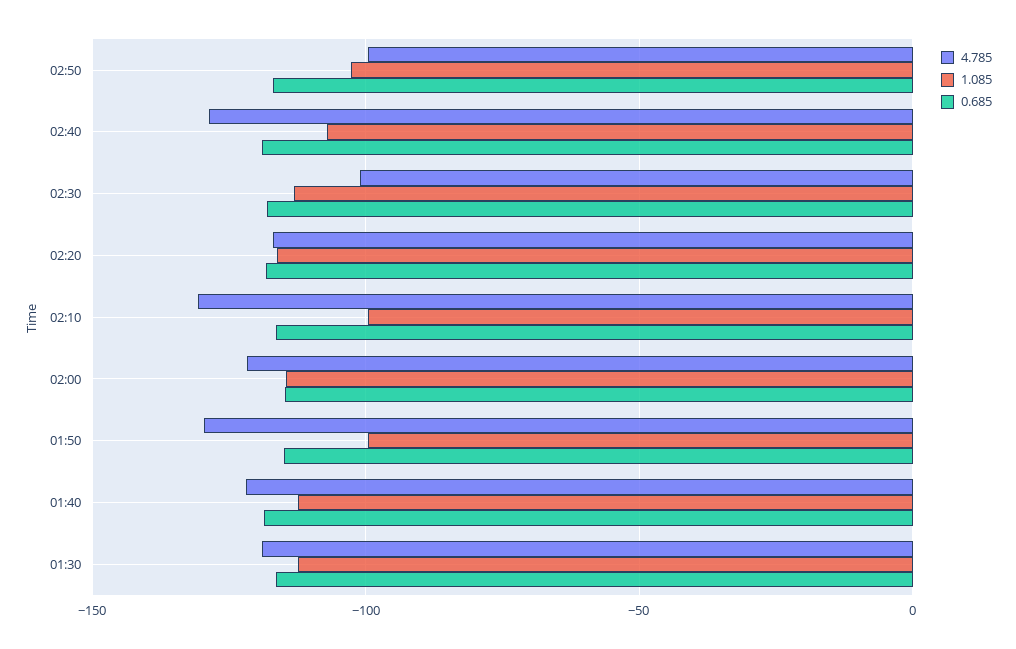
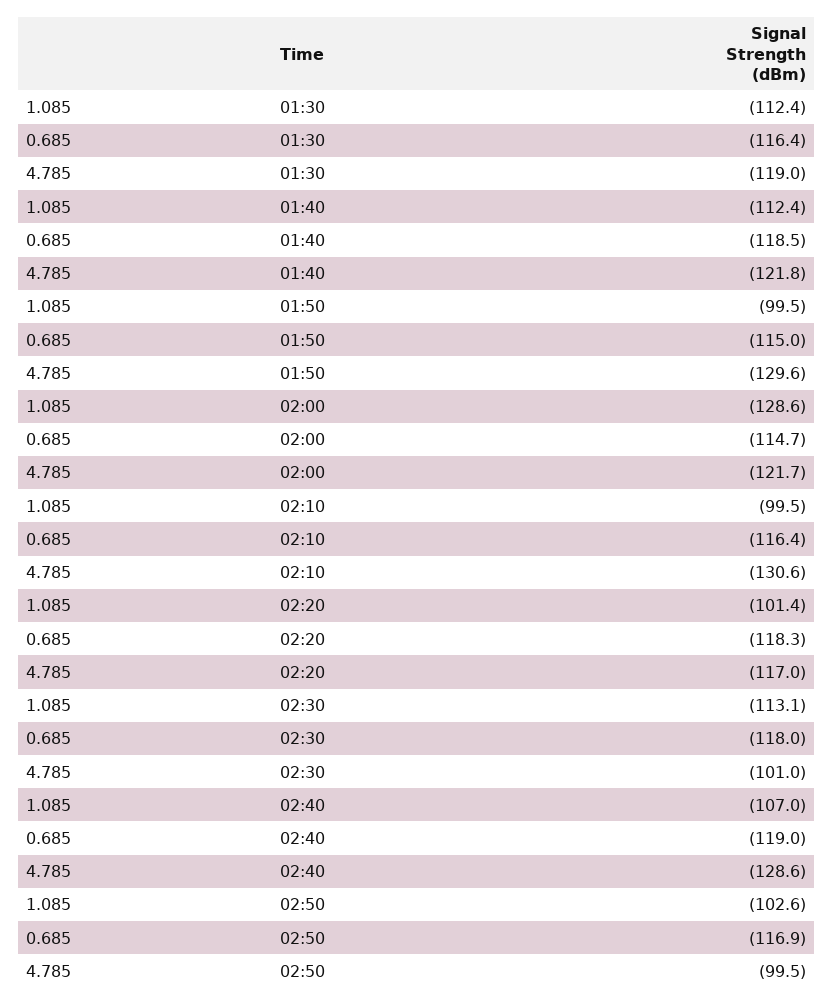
1.085, 02:20: -115 -> -101.4
1.085, 02:00: -115 -> -128.6

